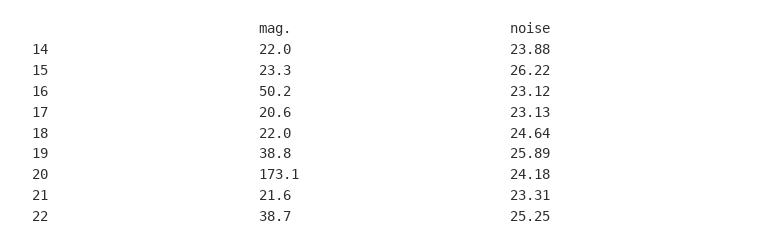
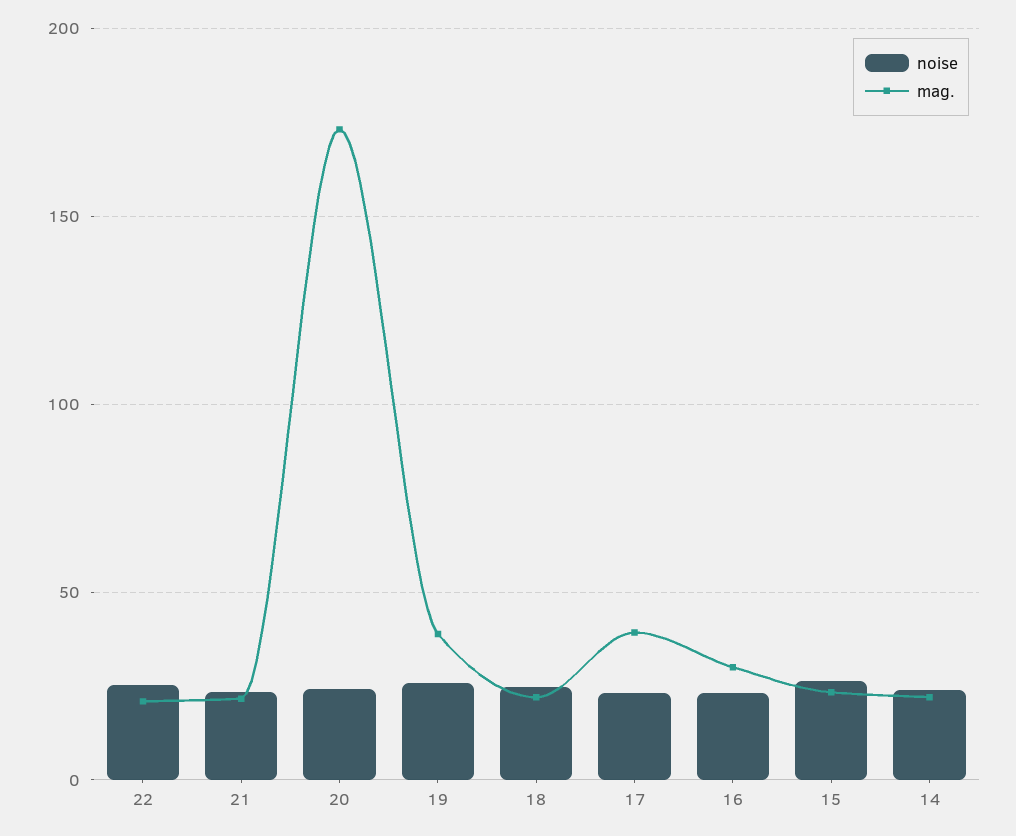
mag., 16: 50.2 -> 30
mag., 17: 20.6 -> 40
mag., 22: 38.7 -> 20

